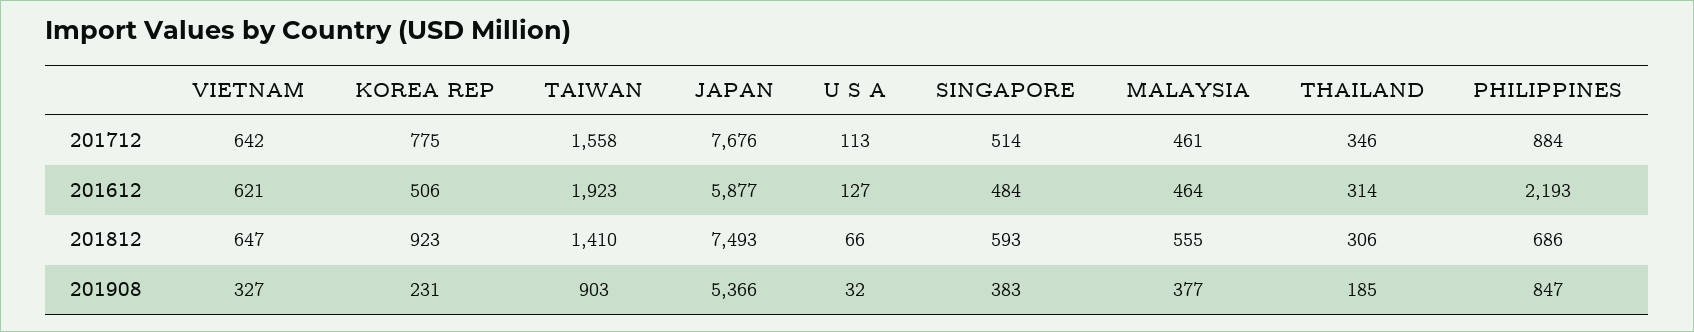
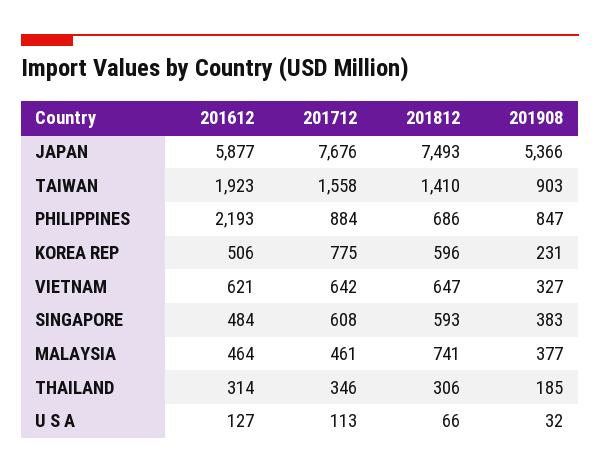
SINGAPORE, 201712: 514 -> 608
KOREA REP, 201812: 923 -> 596
MALAYSIA, 201812: 555 -> 741

